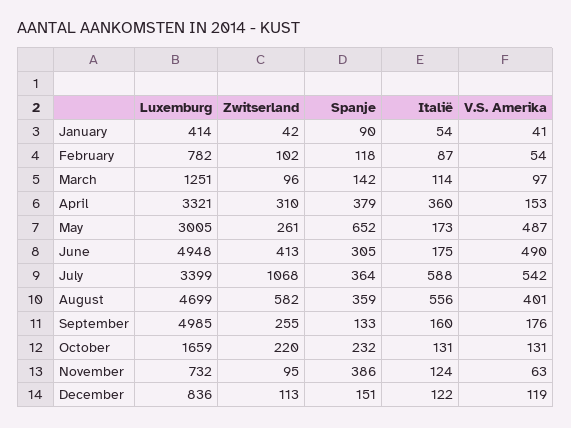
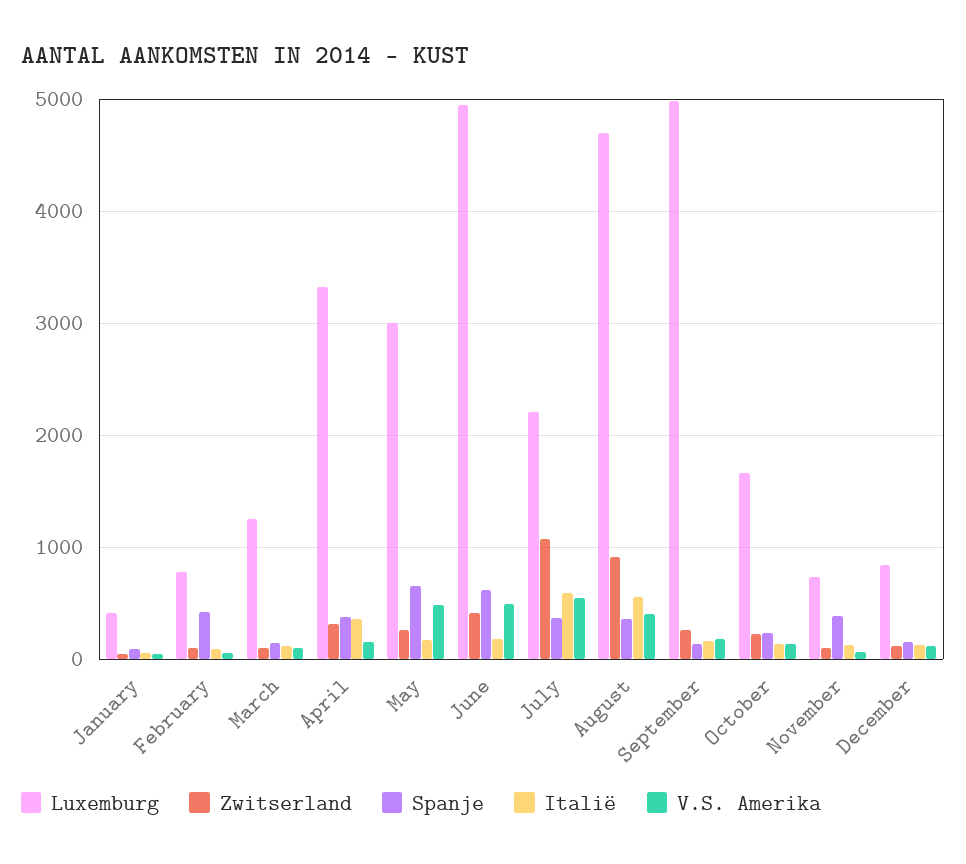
Spanje, February: 118 -> 400
Spanje, June: 305 -> 600
Luxemburg, July: 3399 -> 2200
Zwitserland, August: 582 -> 900

